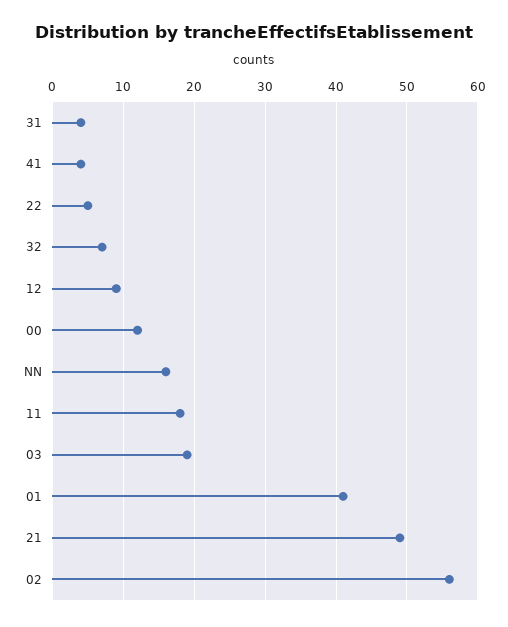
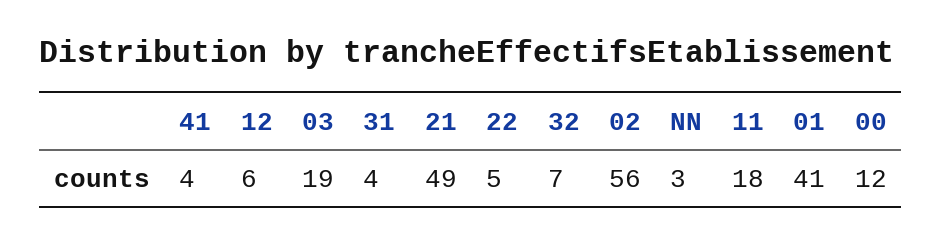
12: 9 -> 6
NN: 16 -> 3

